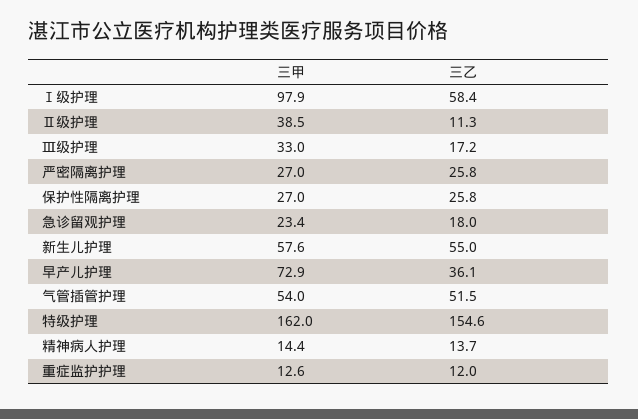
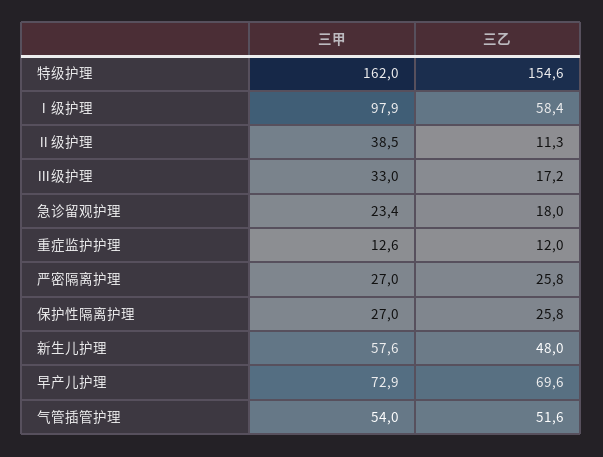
三乙, 新生儿护理: 55 -> 48
三乙, 早产儿护理: 36.1 -> 69.6
三乙, 气管插管护理: 51.5 -> 51.6
三甲, 精神病人护理: 14.4 -> none
三乙, 精神病人护理: 13.7 -> none

